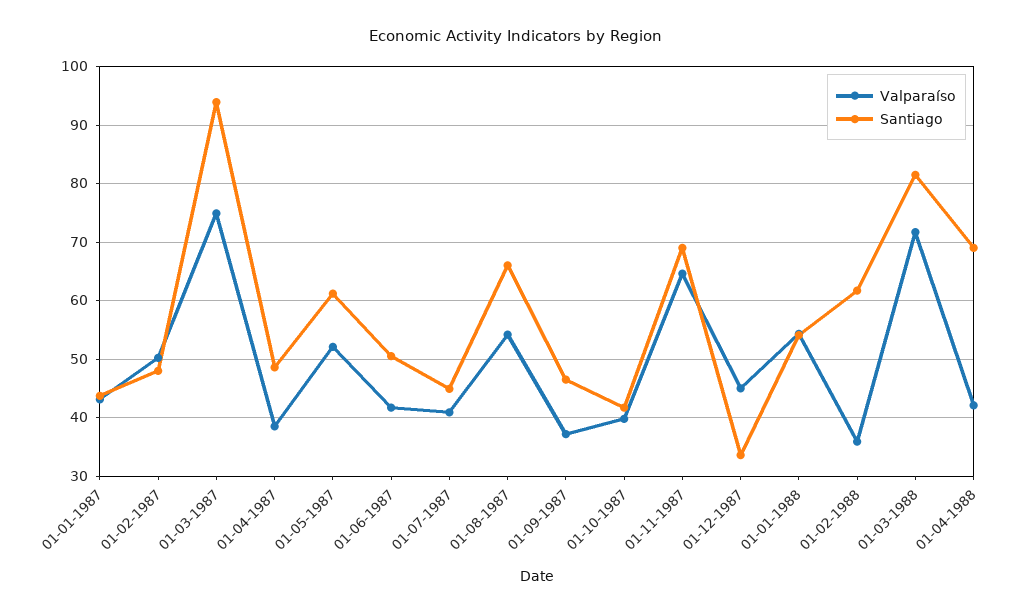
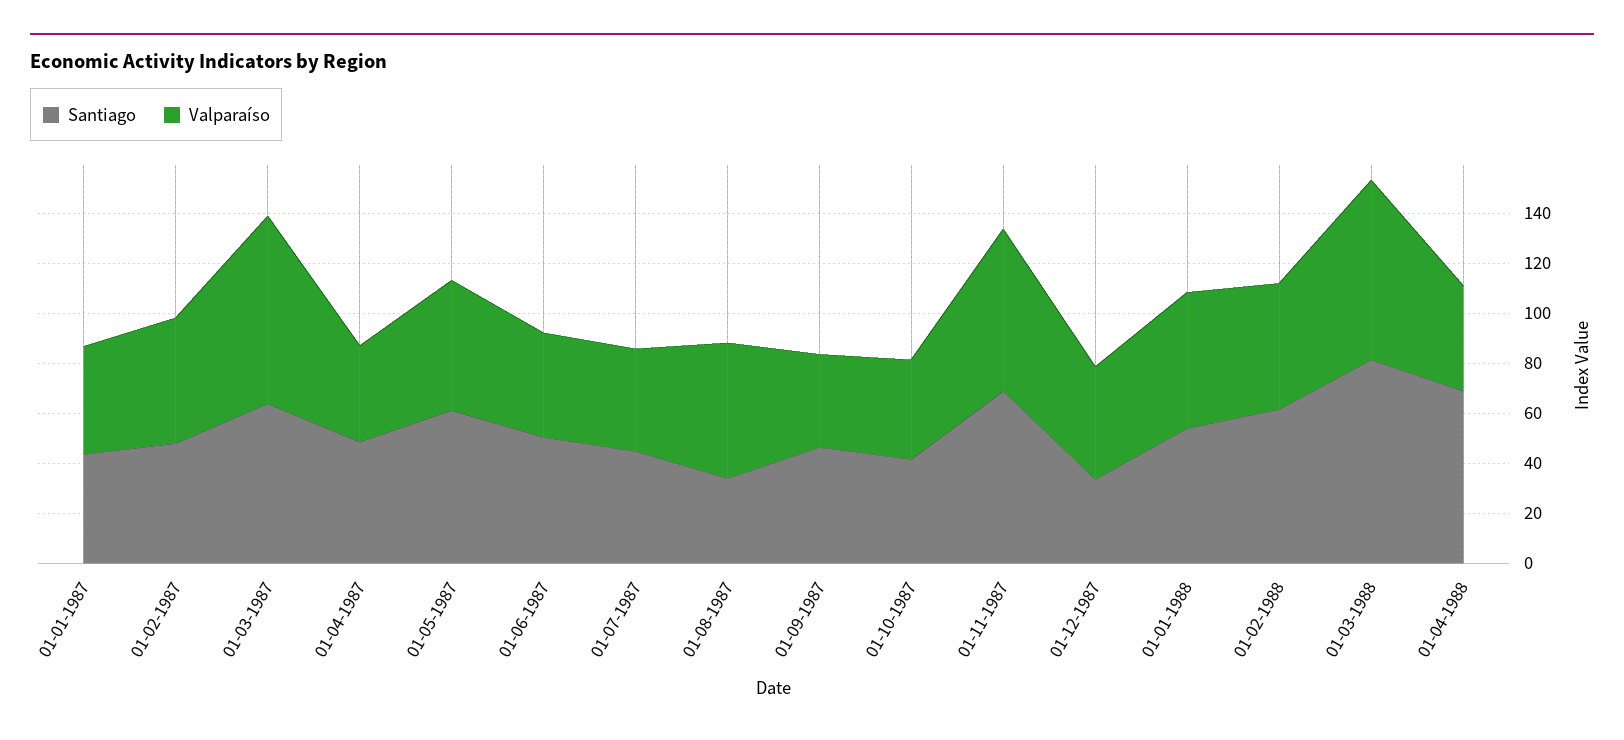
Santiago, 01-03-1987: 94 -> 65
Santiago, 01-08-1987: 66 -> 35
Valparaíso, 01-02-1988: 36 -> 50

